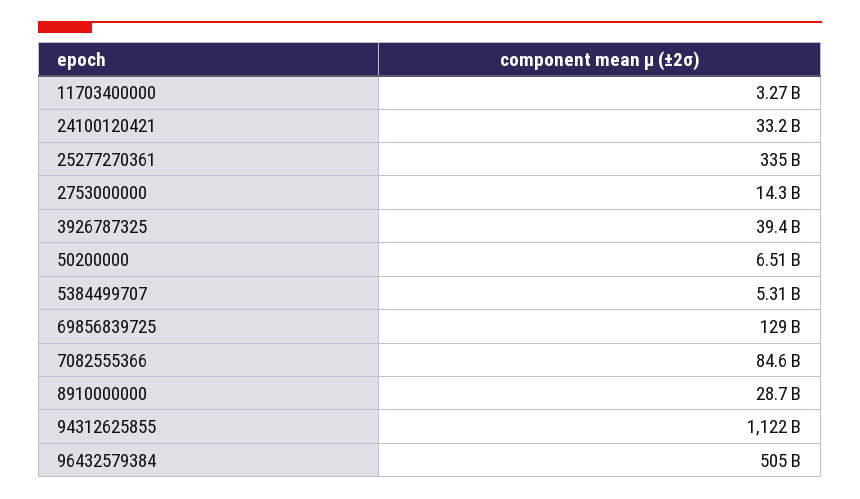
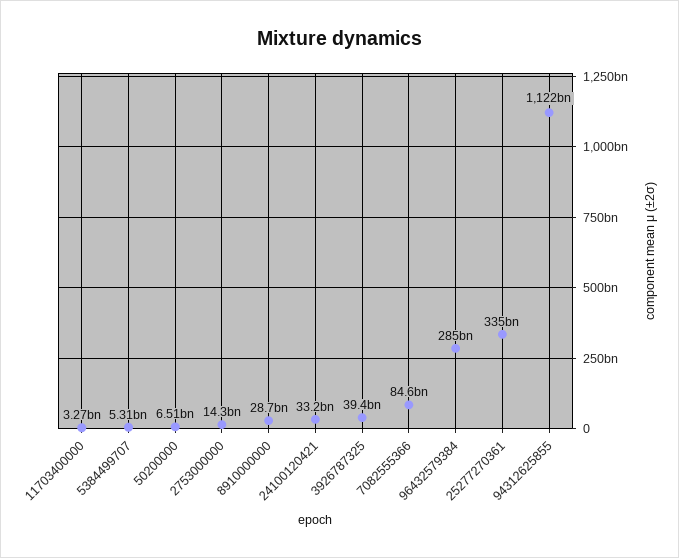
69856839725: 129000000000 -> none
96432579384: 505000000000 -> 285000000000

